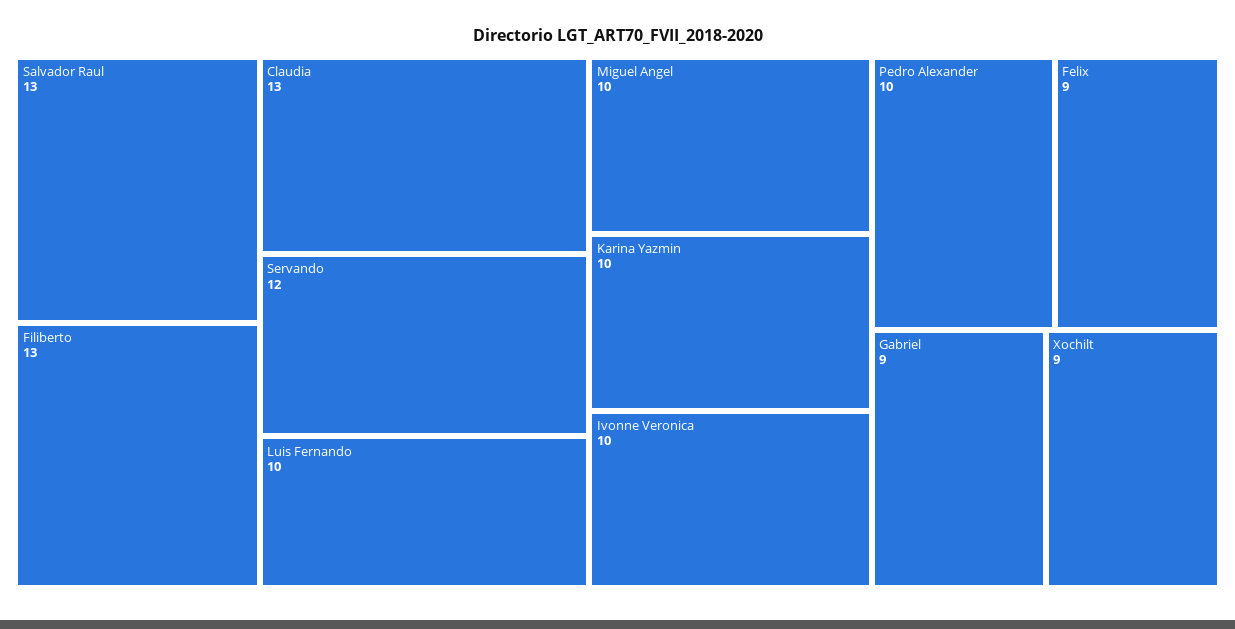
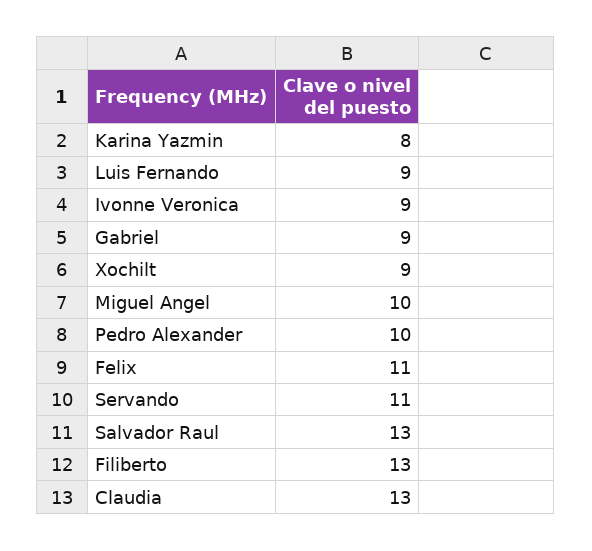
Servando: 12 -> 11
Luis Fernando: 10 -> 9
Karina Yazmin: 10 -> 8
Ivonne Veronica: 10 -> 9
Felix: 9 -> 11

